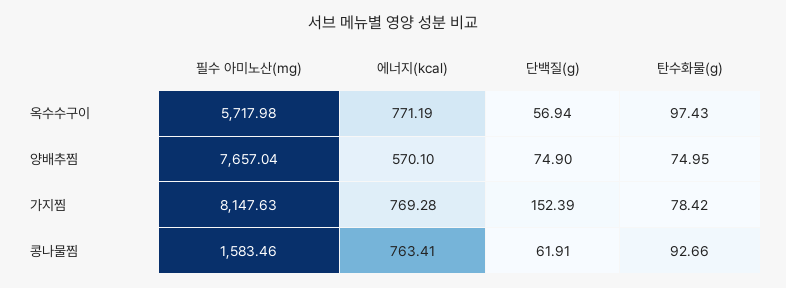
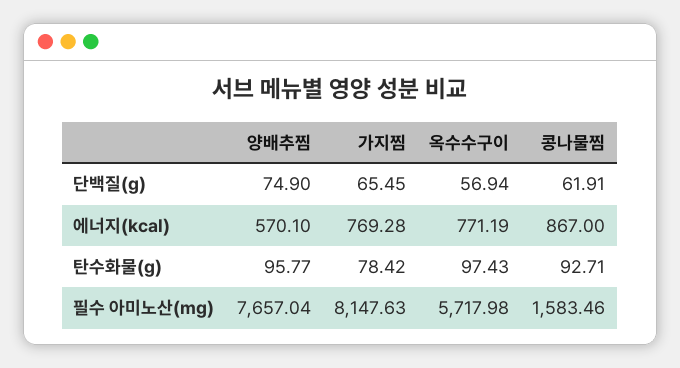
탄수화물(g), 양배추찜: 74.95 -> 95.77
단백질(g), 가지찜: 152.39 -> 65.45
에너지(kcal), 콩나물찜: 763.41 -> 867
탄수화물(g), 콩나물찜: 92.66 -> 92.71

